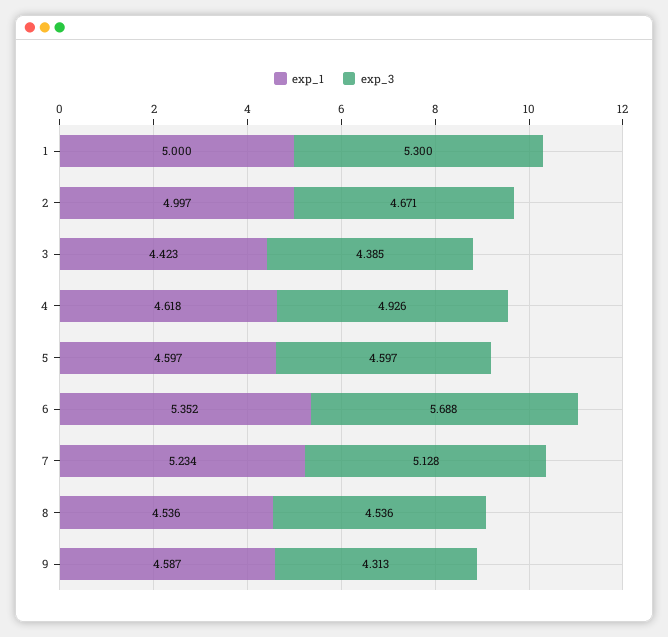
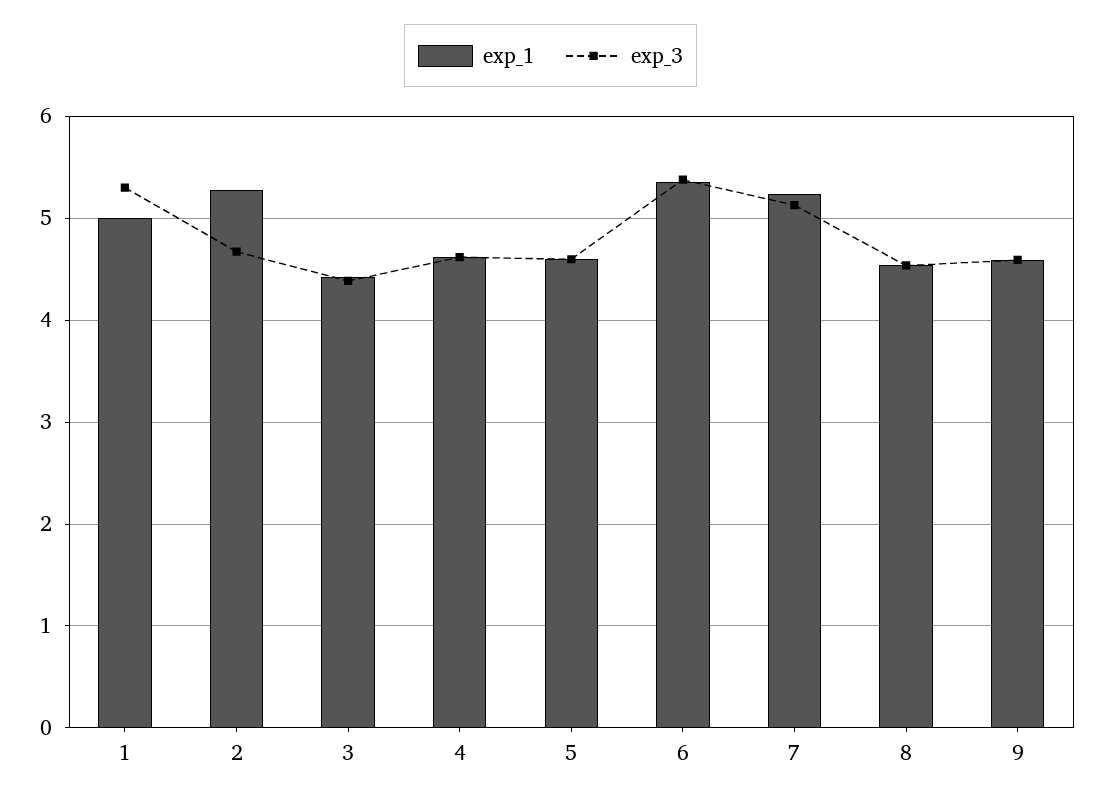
exp_1, 2: 4.997 -> 5.3
exp_3, 4: 4.926 -> 4.6
exp_3, 6: 5.688 -> 5.4
exp_3, 9: 4.313 -> 4.6

